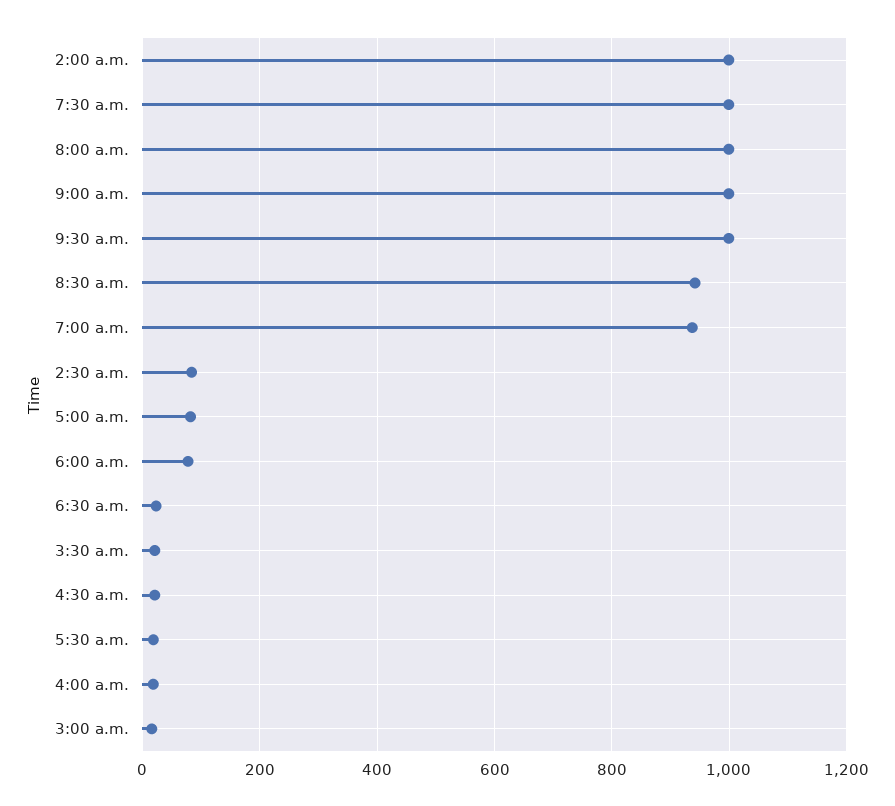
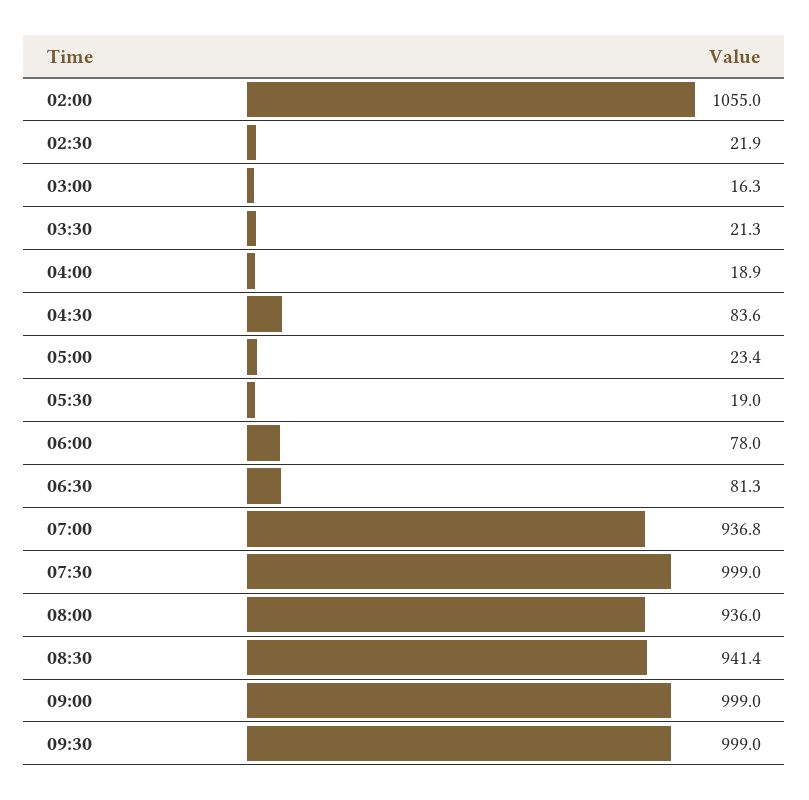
2:00 a.m.: 1000 -> 1055
8:00 a.m.: 1000 -> 936
2:30 a.m.: 80 -> 21.9
5:00 a.m.: 80 -> 23.4
6:30 a.m.: 20 -> 81.3
4:30 a.m.: 20 -> 83.6

